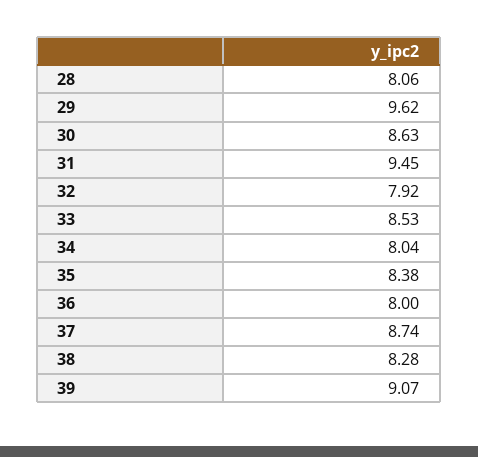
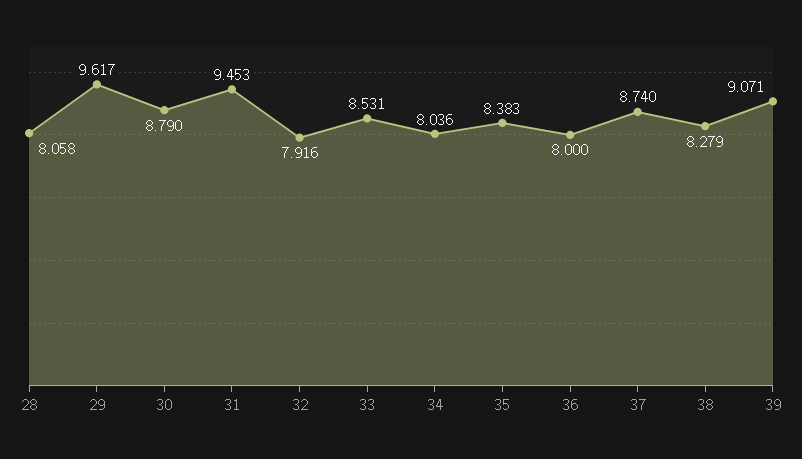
30: 8.63 -> 8.79

